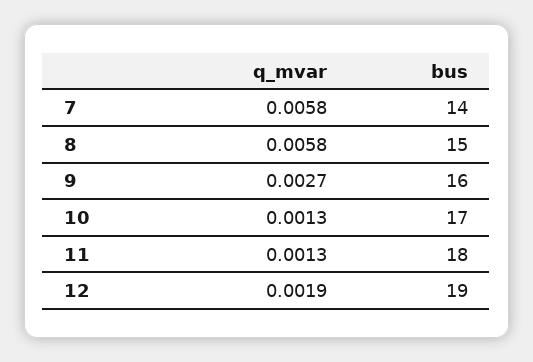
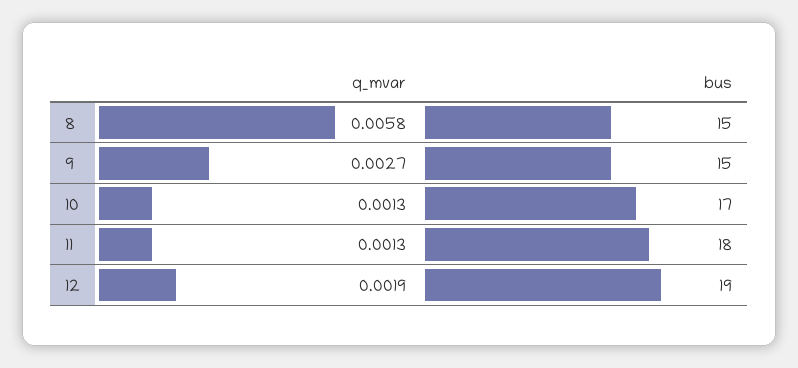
q_mvar, 7: 0.0058 -> none
bus, 7: 14 -> none
bus, 9: 16 -> 15

